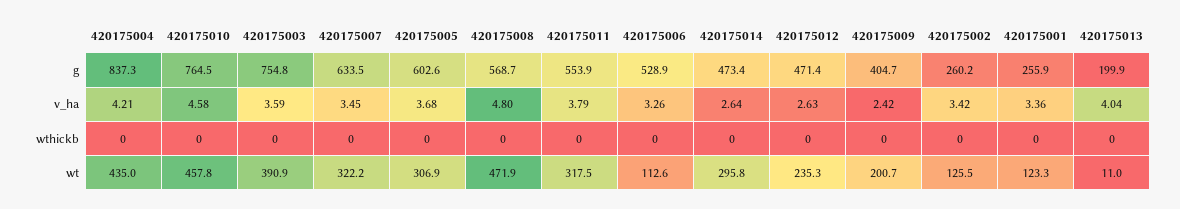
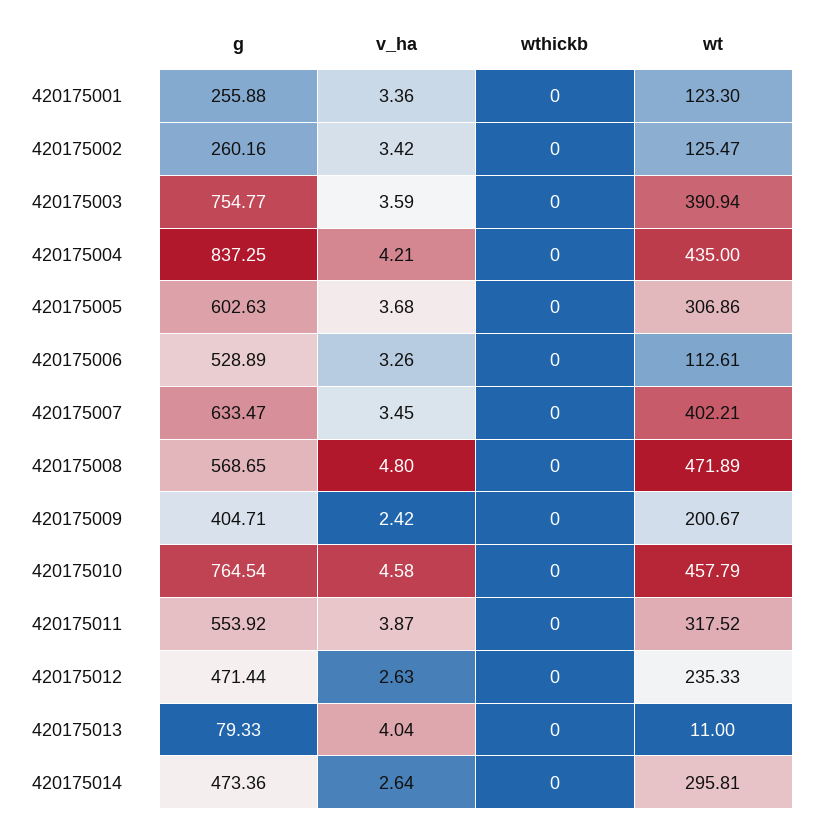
420175013, g: 199.9 -> 79.33
420175011, v_ha: 3.79 -> 3.87
420175007, wt: 322.2 -> 402.21

